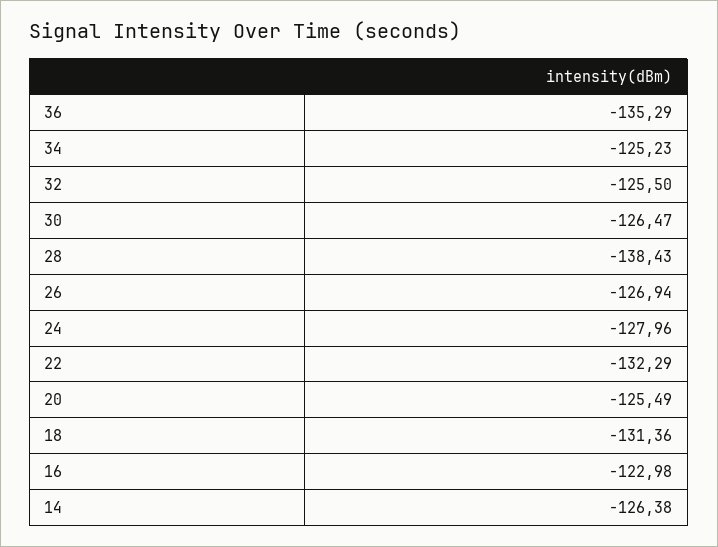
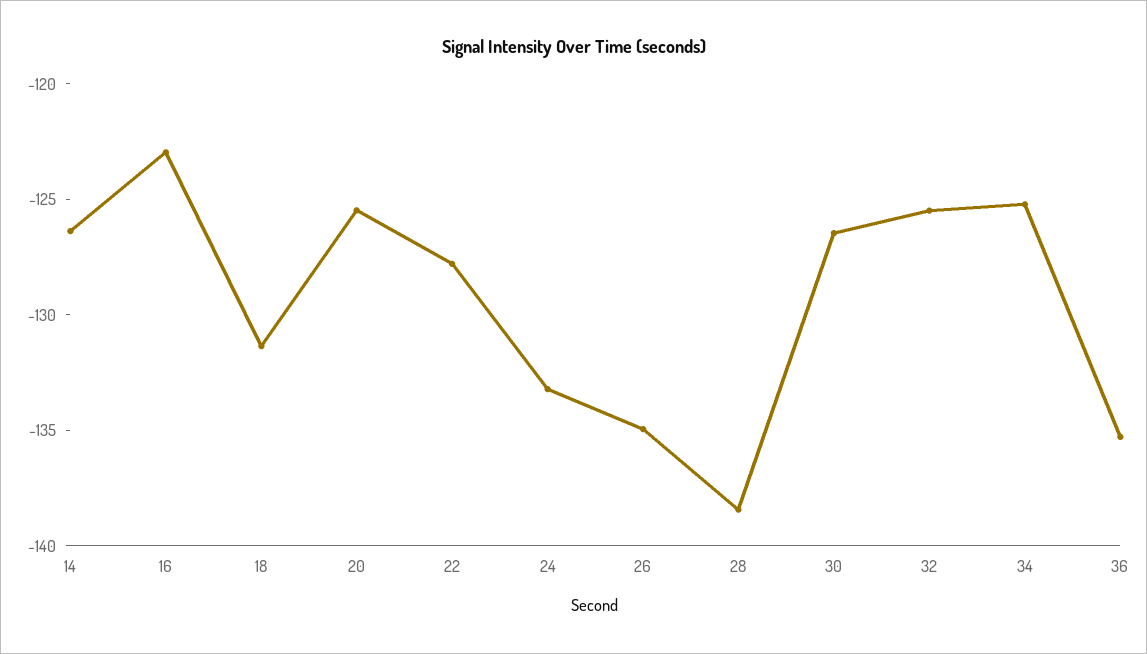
26: -126.94 -> -135
24: -127.96 -> -133
22: -132.29 -> -128

